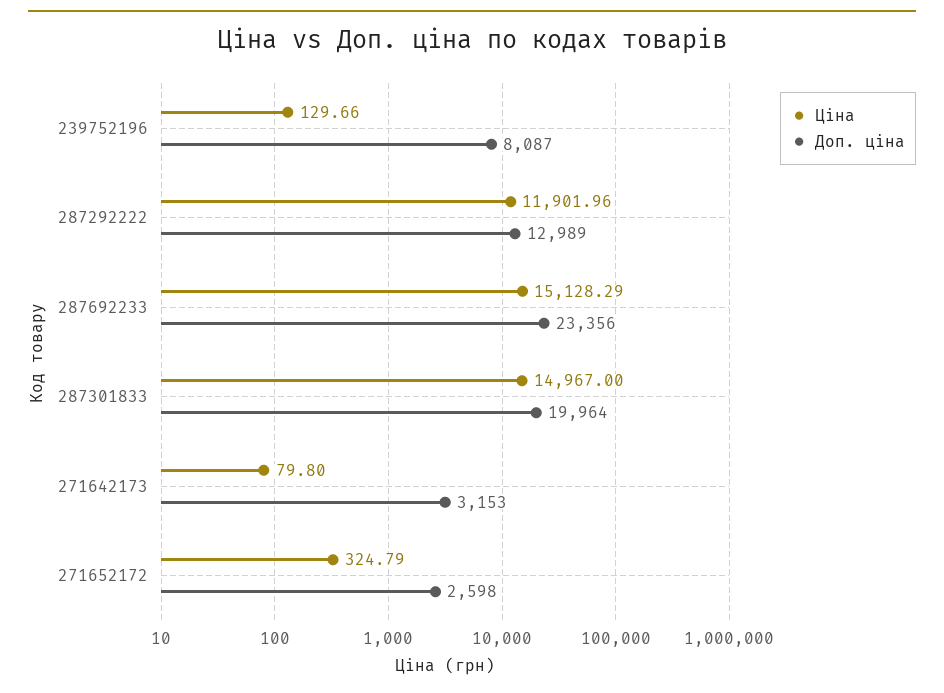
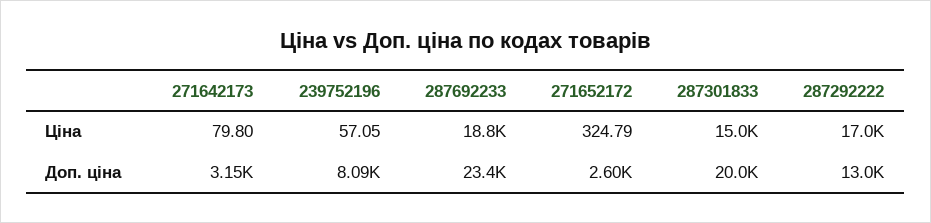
Ціна, 239752196: 129.66 -> 57.05
Ціна, 287292222: 11901.96 -> 17000
Ціна, 287692233: 15128.29 -> 18800

